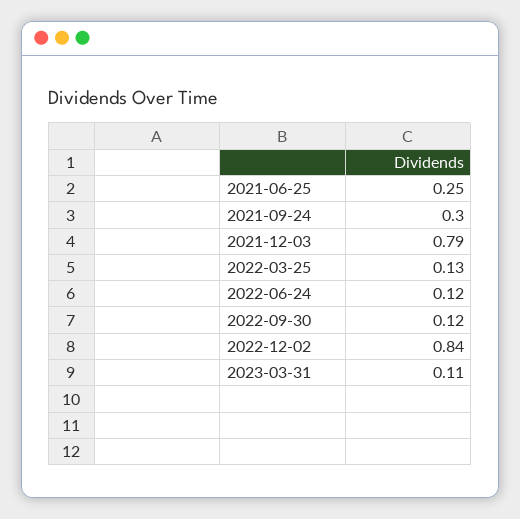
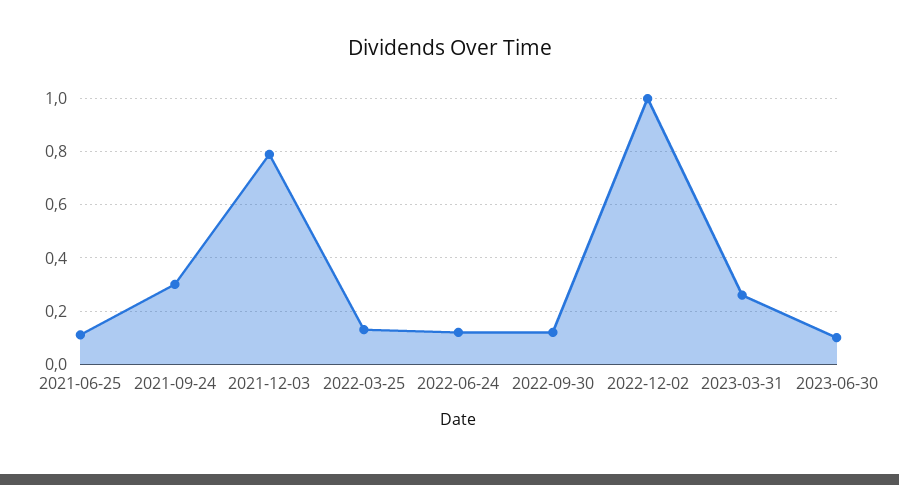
2021-06-25: 0.25 -> 0.1
2022-12-02: 0.84 -> 1
2023-03-31: 0.11 -> 0.25
2023-06-30: none -> 0.1

